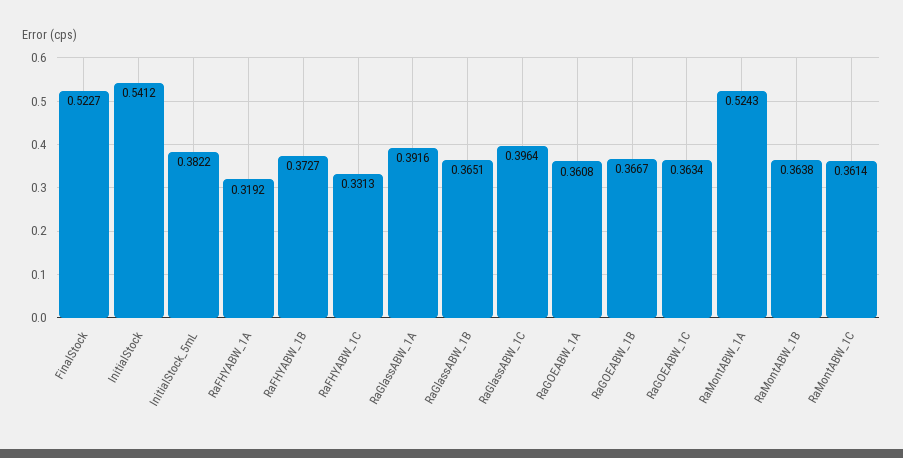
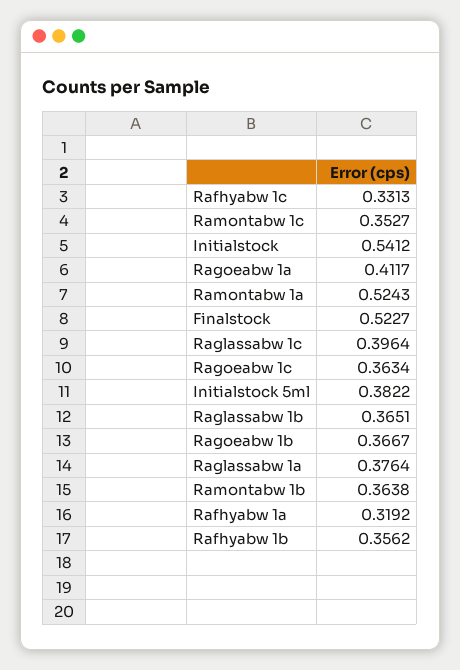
RaFHYABW_1B: 0.3727 -> 0.3562
RaGlassABW_1A: 0.3916 -> 0.3764
RaGOEABW_1A: 0.3608 -> 0.4117
RaMontABW_1C: 0.3614 -> 0.3527

